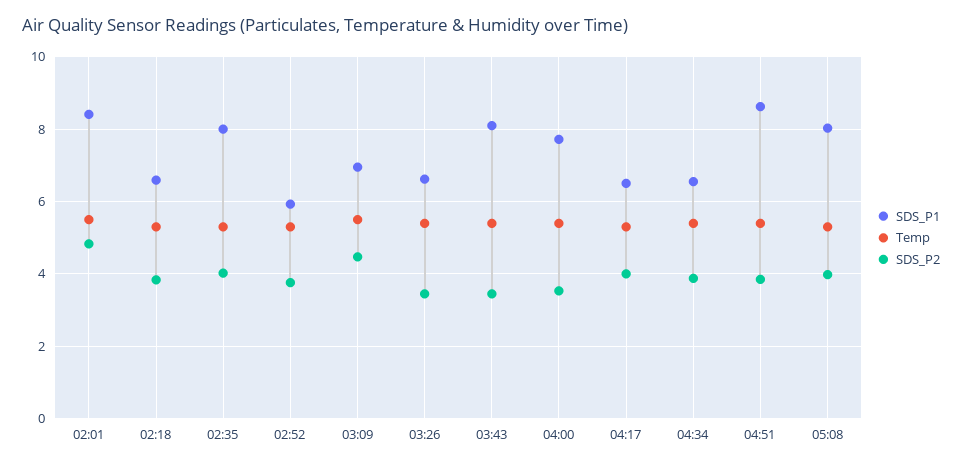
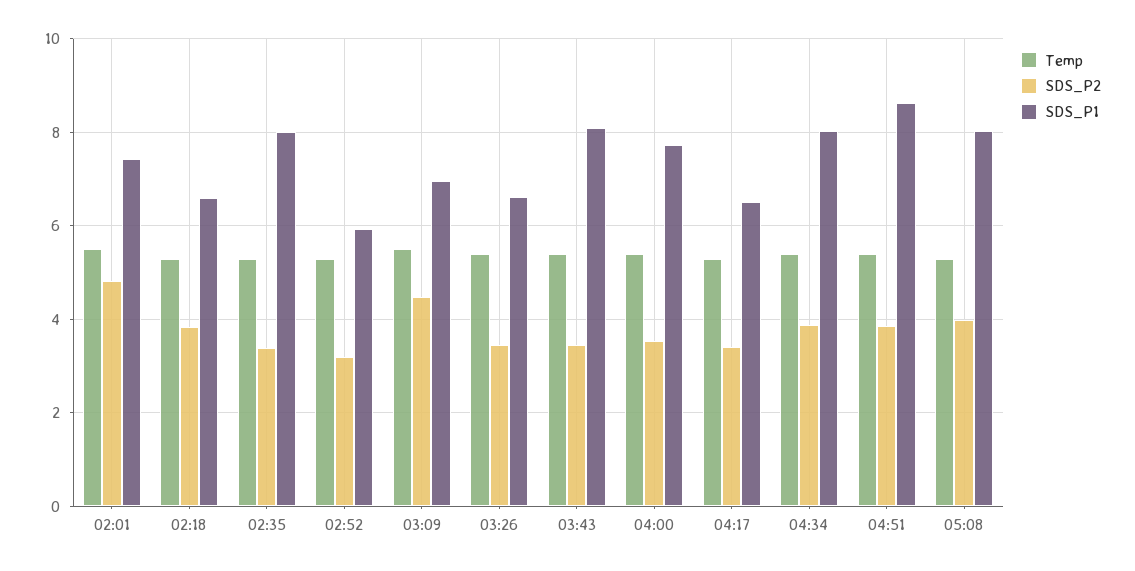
SDS_P1, 02:01: 8.4 -> 7.4
SDS_P2, 02:35: 4 -> 3.4
SDS_P2, 02:52: 3.8 -> 3.2
SDS_P2, 04:17: 4 -> 3.4
SDS_P1, 04:34: 6.6 -> 8

